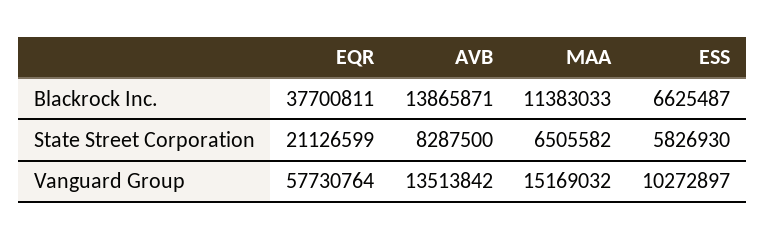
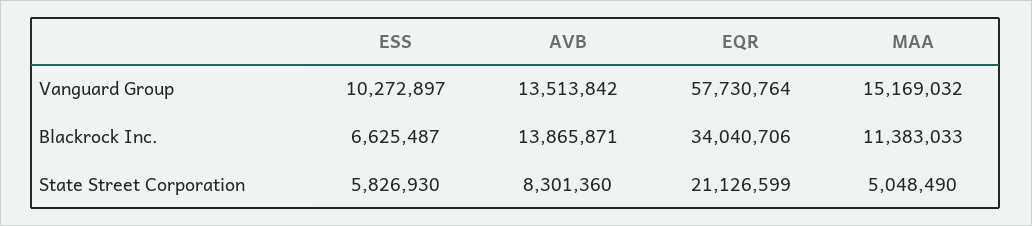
EQR, Blackrock Inc.: 37700811 -> 34040706
AVB, State Street Corporation: 8287500 -> 8301360
MAA, State Street Corporation: 6505582 -> 5048490

